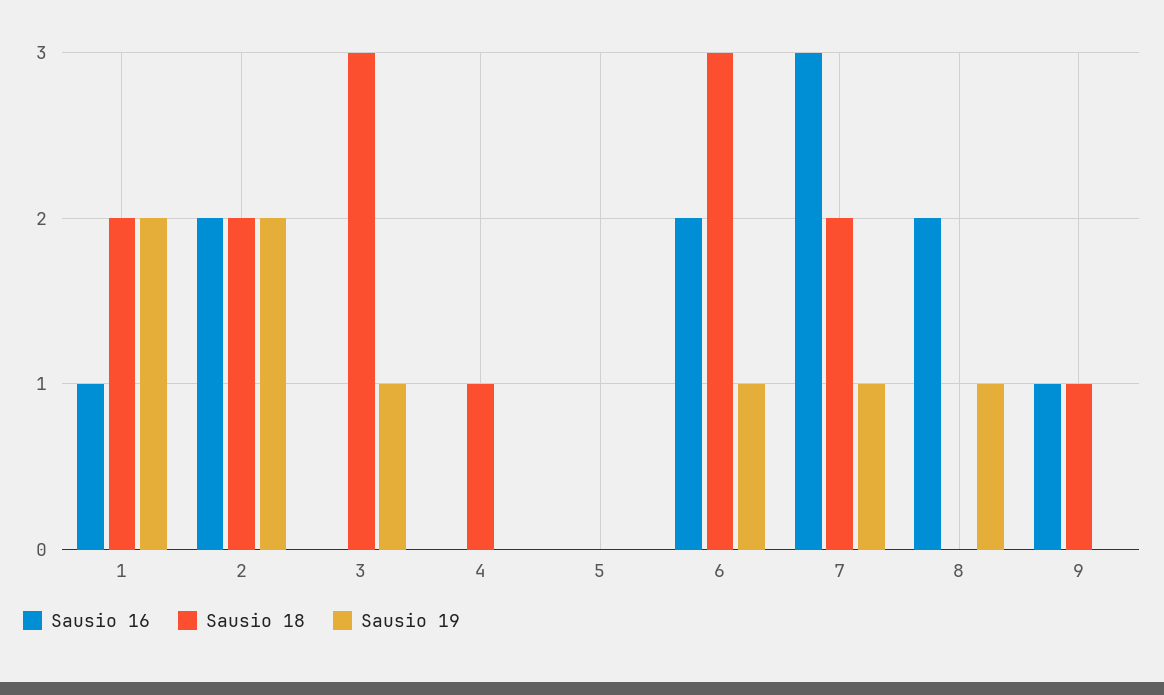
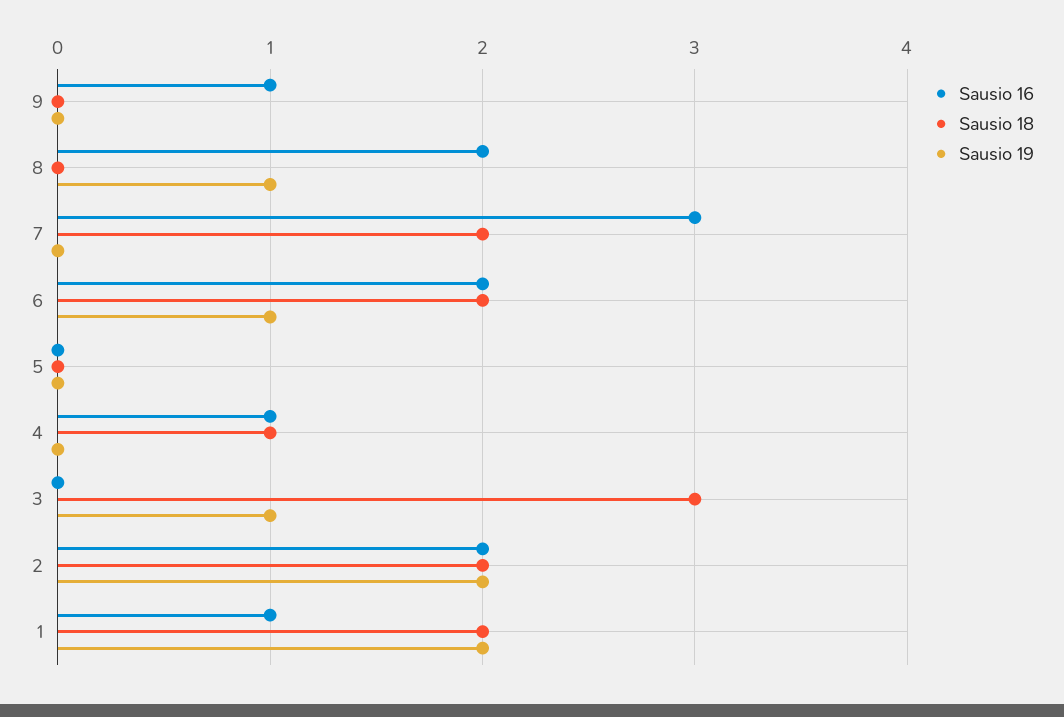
Sausio 16, 4: 0 -> 1
Sausio 18, 6: 3 -> 2
Sausio 19, 7: 1 -> 0
Sausio 18, 9: 1 -> 0

